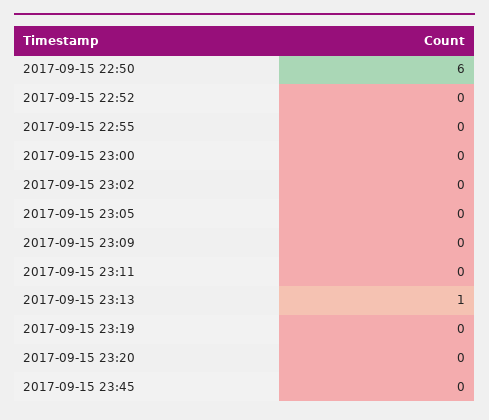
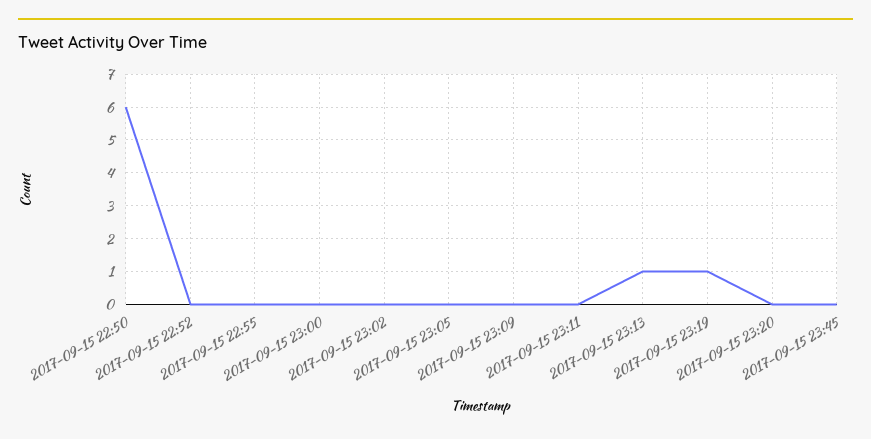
2017-09-15 23:19: 0 -> 1

